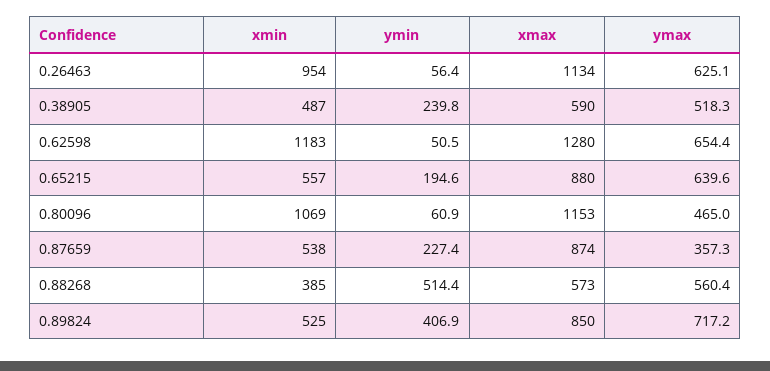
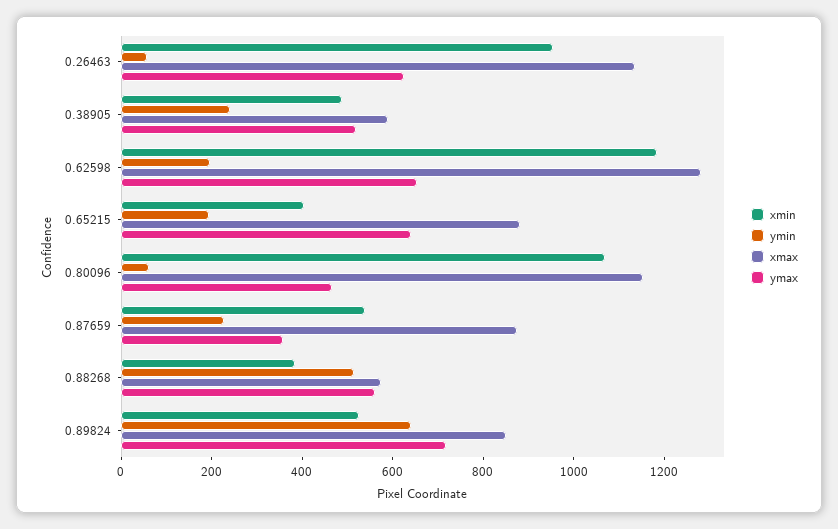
ymin, 0.62598: 50.5 -> 200
xmin, 0.65215: 557 -> 400
ymin, 0.89824: 406.9 -> 650

